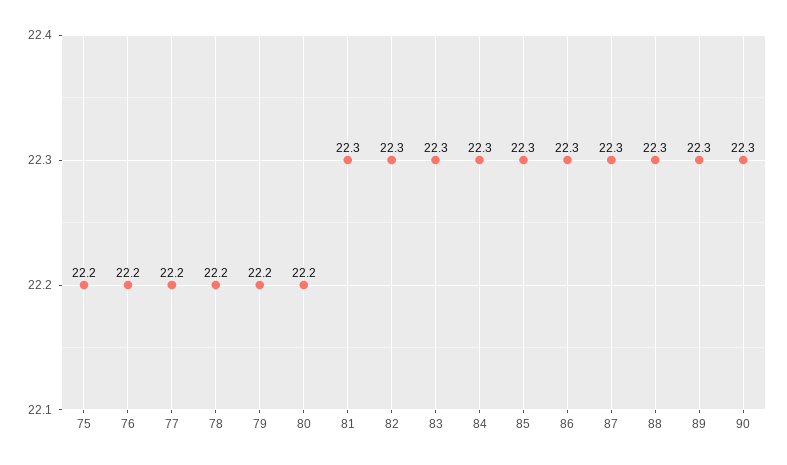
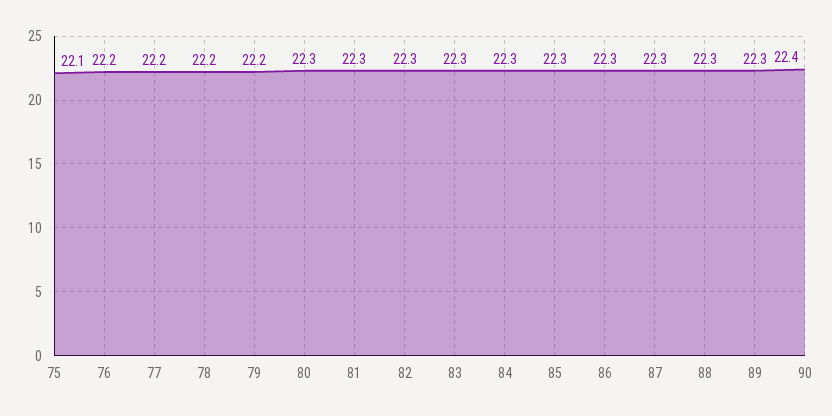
75: 22.2 -> 22.1
80: 22.2 -> 22.3
90: 22.3 -> 22.4

